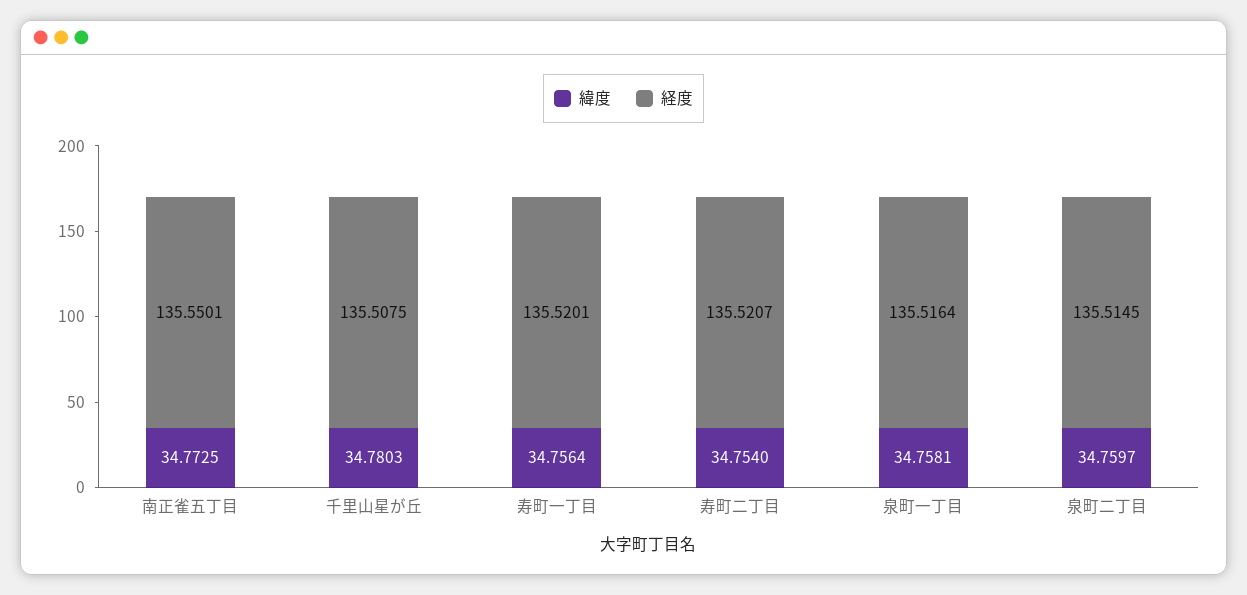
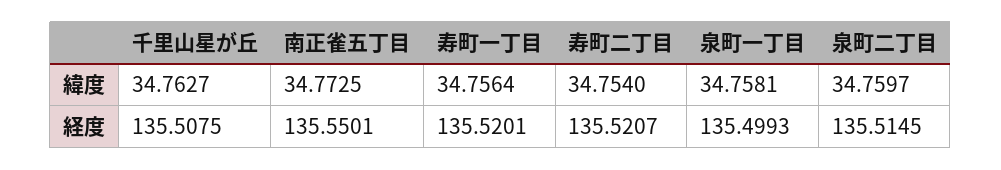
緯度, 千里山星が丘: 34.7803 -> 34.7627
経度, 泉町一丁目: 135.5164 -> 135.4993

